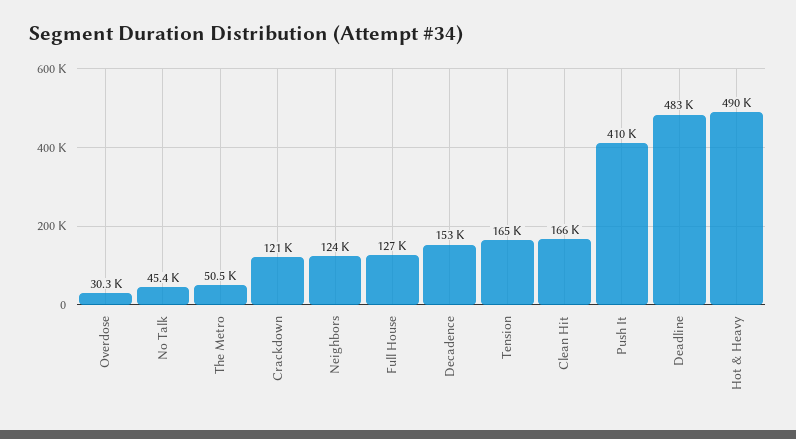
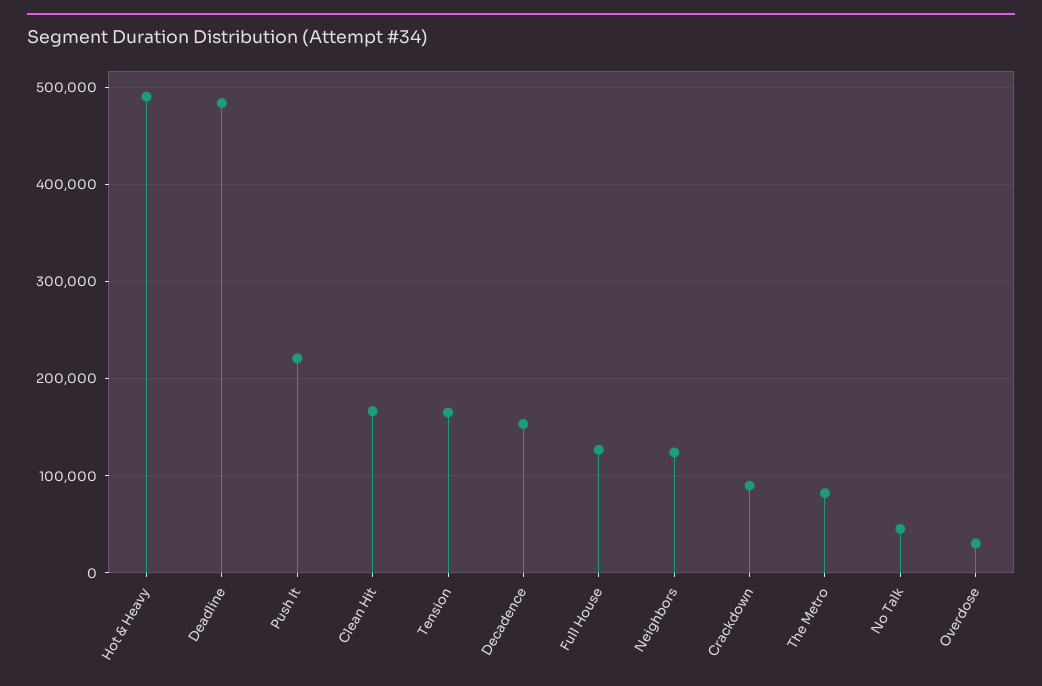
The Metro: 50500 -> 80000
Crackdown: 121000 -> 90000
Push It: 410000 -> 220000

